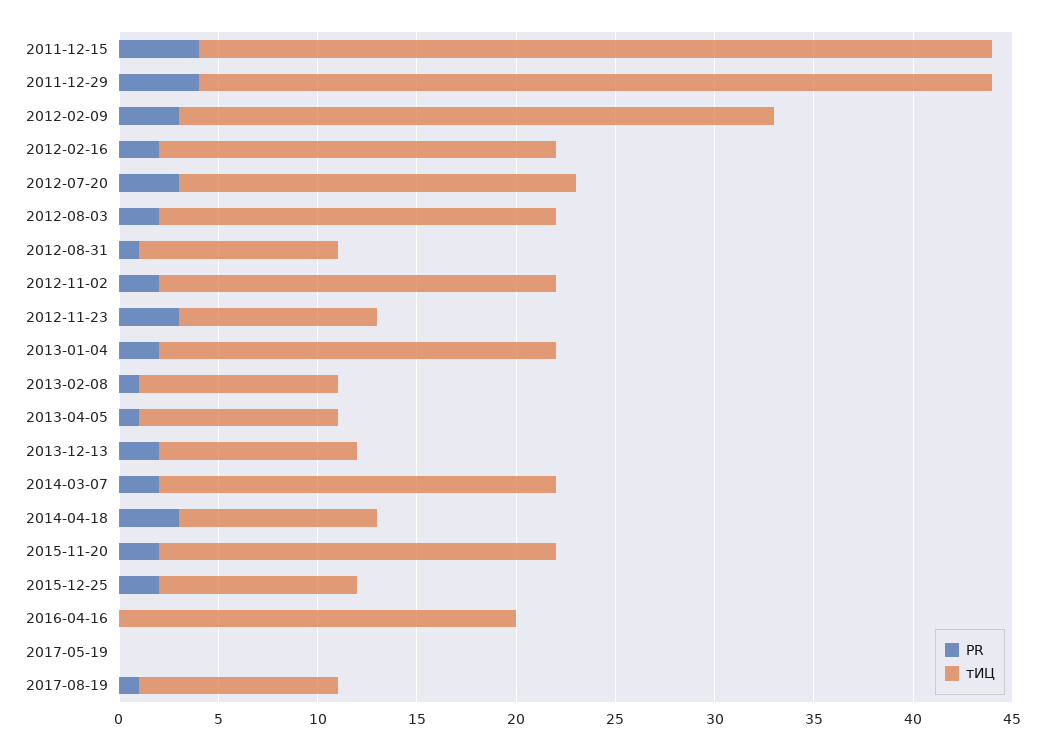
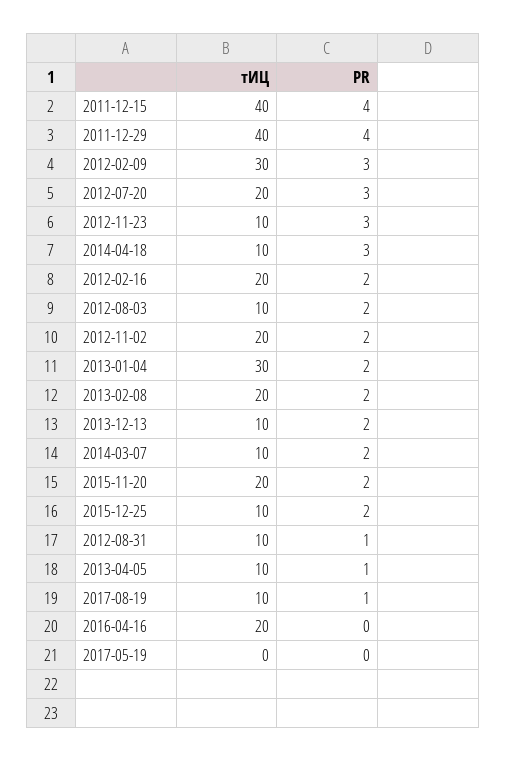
тИЦ, 2012-08-03: 20 -> 10
тИЦ, 2013-01-04: 20 -> 30
PR, 2013-02-08: 1 -> 2
тИЦ, 2013-02-08: 10 -> 20
тИЦ, 2014-03-07: 20 -> 10

